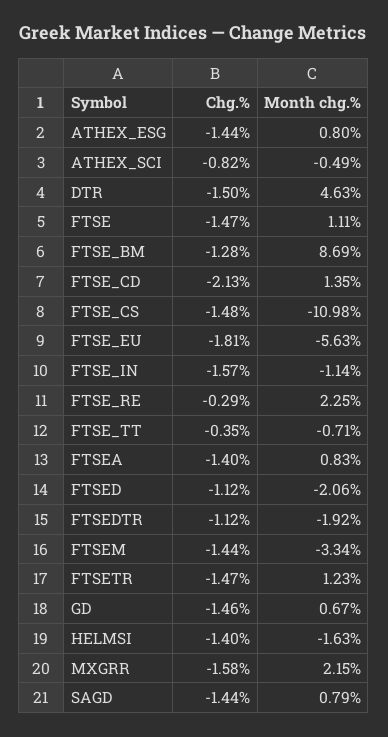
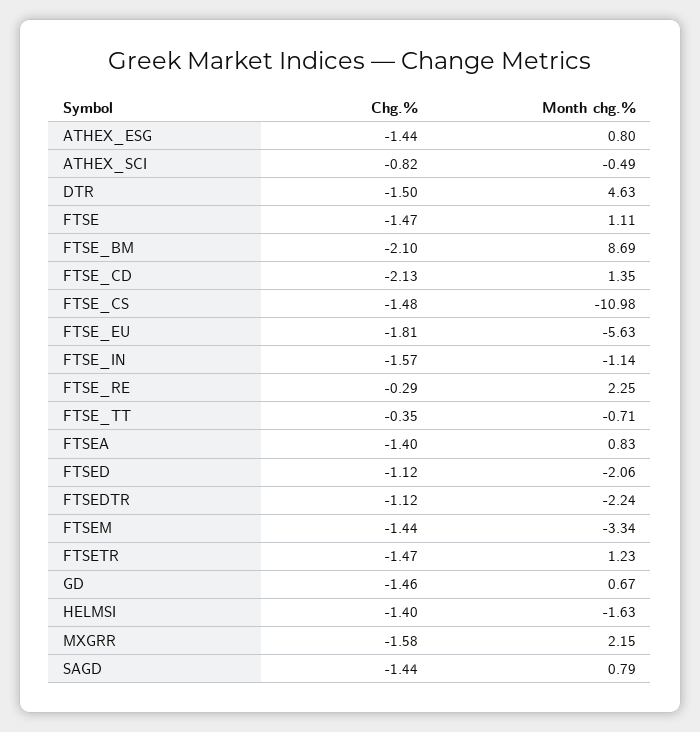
Chg.%, FTSE_BM: -1.28 -> -2.1
Month chg.%, FTSEDTR: -1.92 -> -2.24

